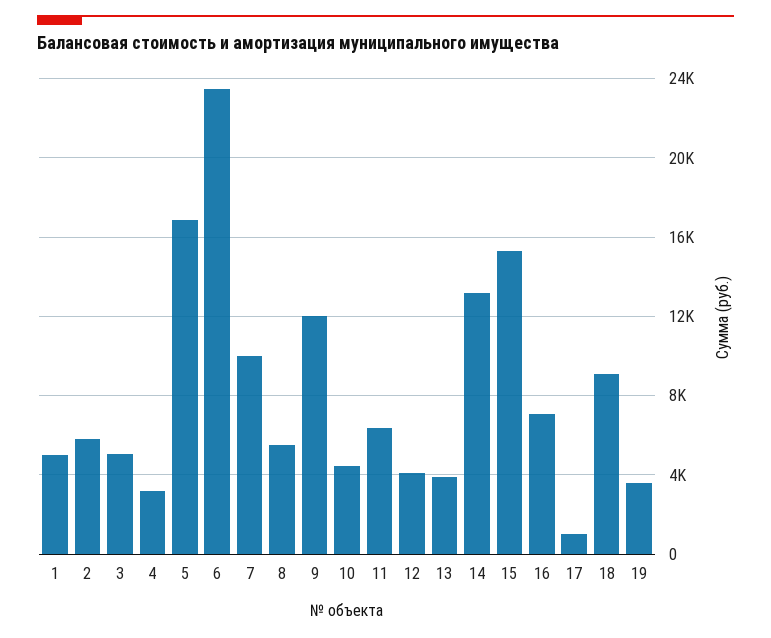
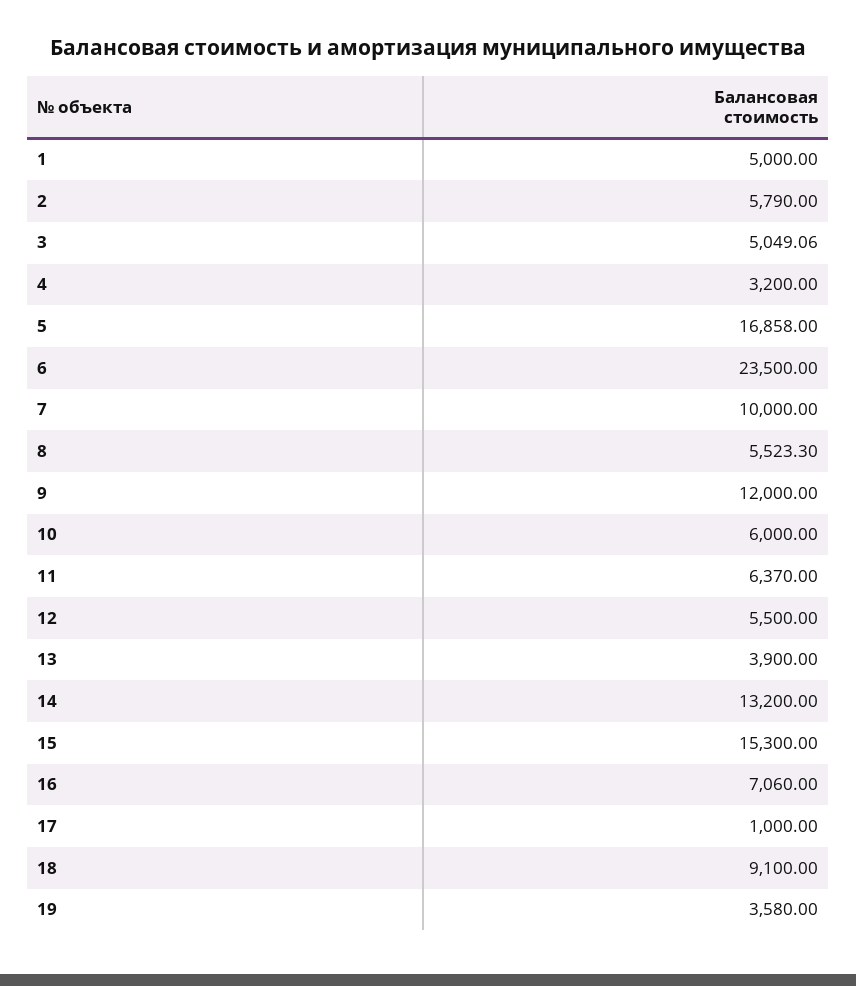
10: 4500 -> 6000
12: 4000 -> 5500

